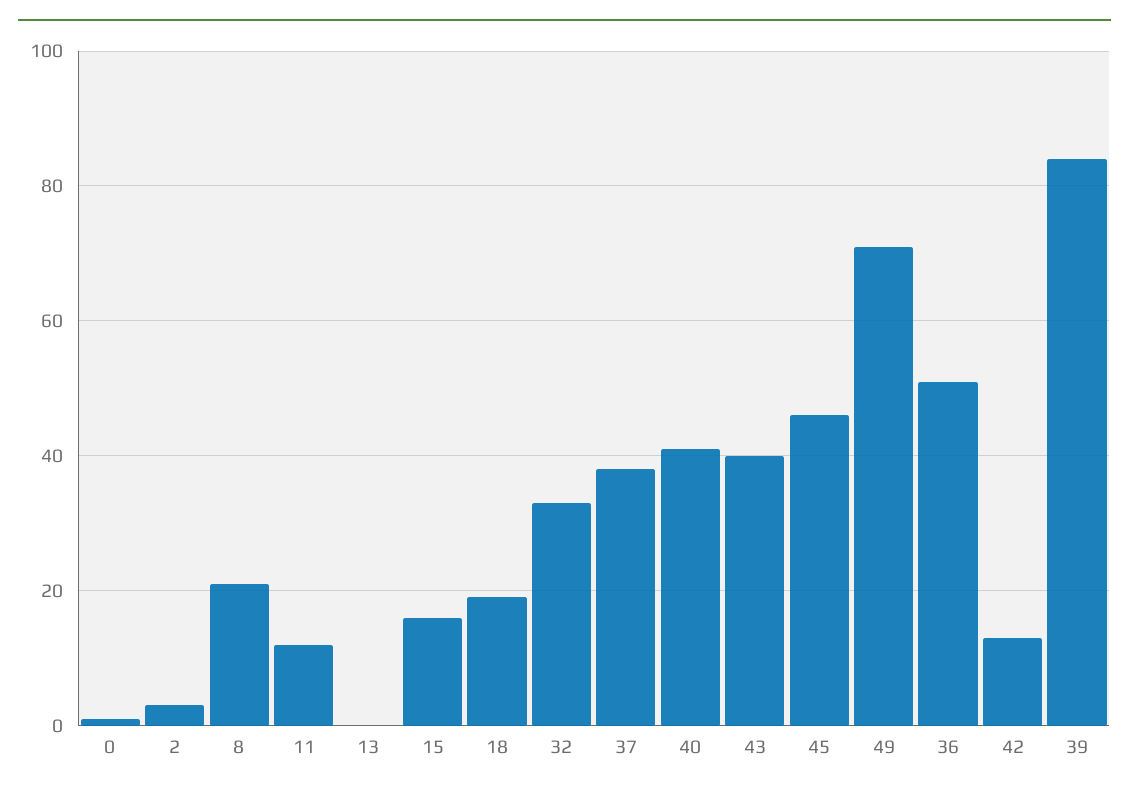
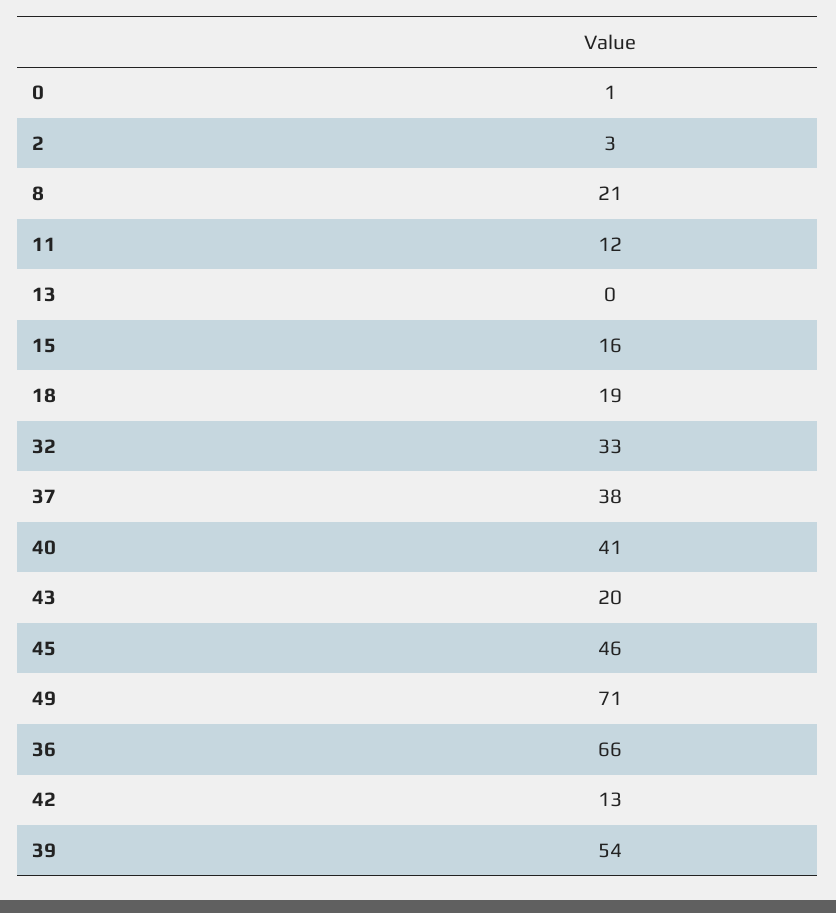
43: 40 -> 20
36: 50 -> 66
39: 85 -> 54

